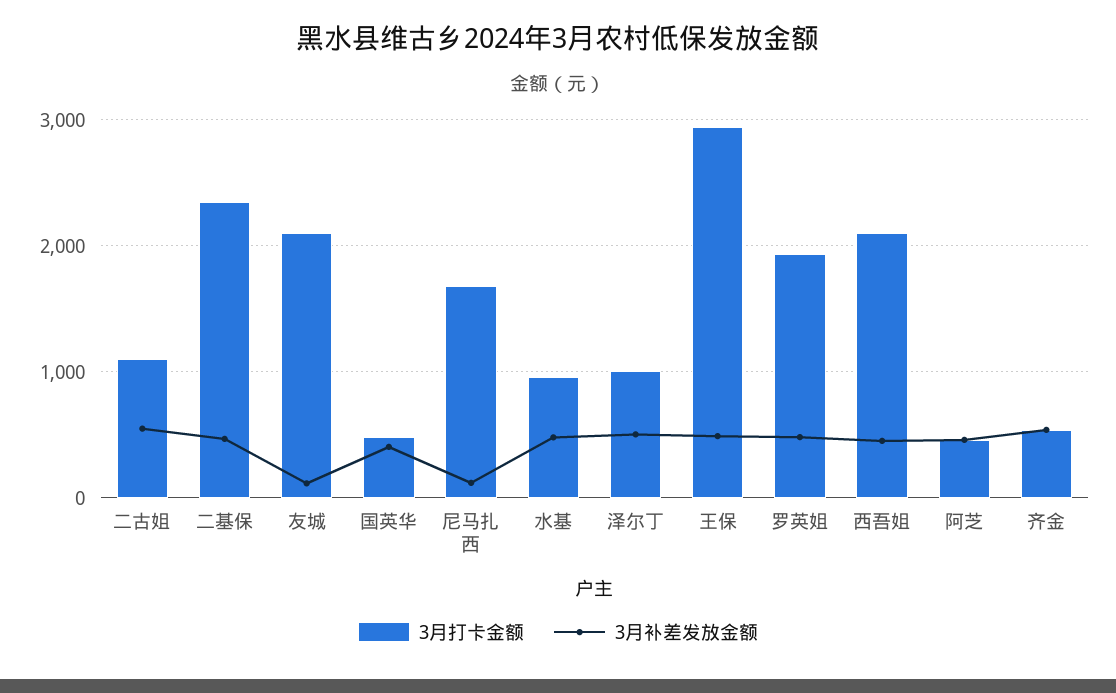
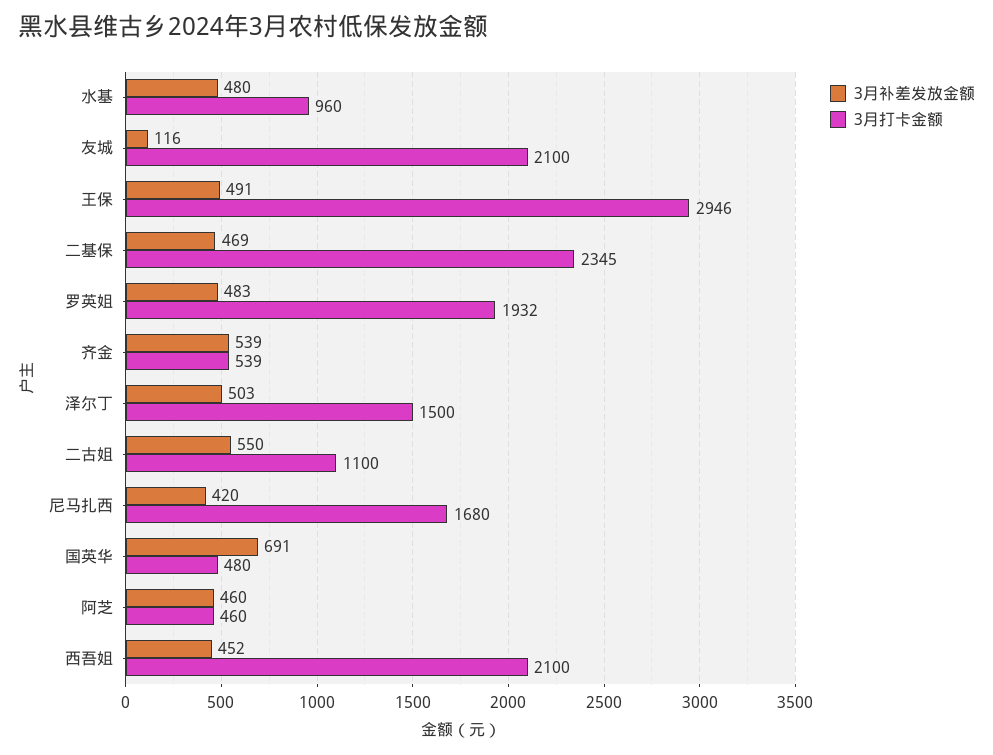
3月补差发放金额, 国英华: 400 -> 691
3月补差发放金额, 尼马扎西: 100 -> 420
3月打卡金额, 泽尔丁: 1000 -> 1500

